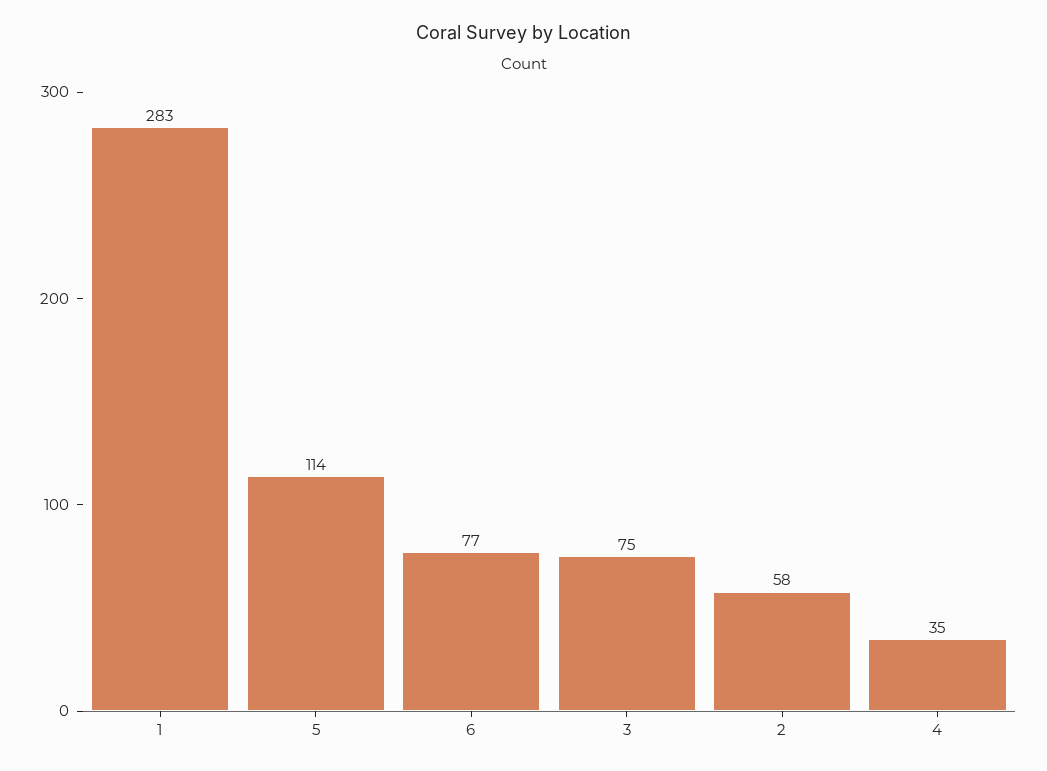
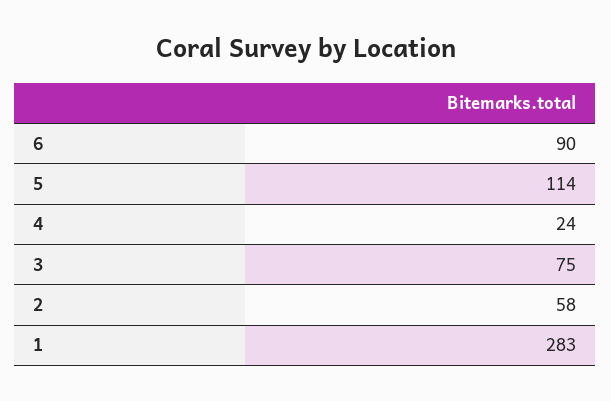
6: 77 -> 90
4: 35 -> 24

